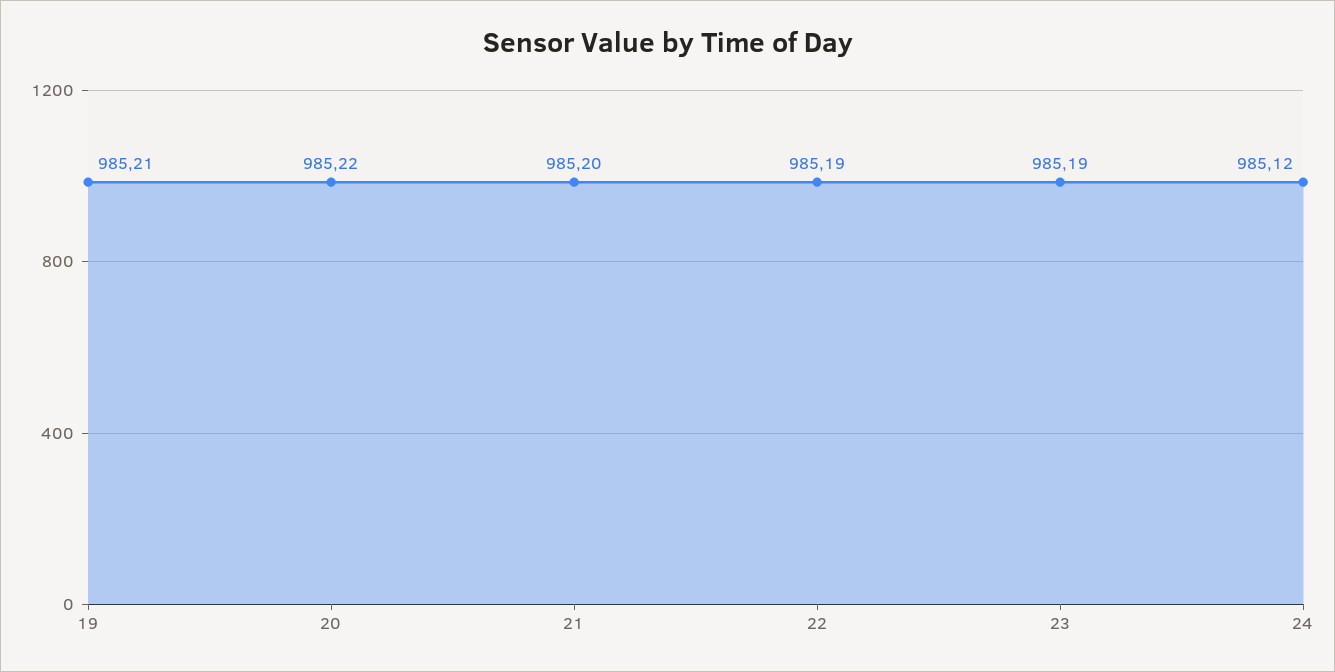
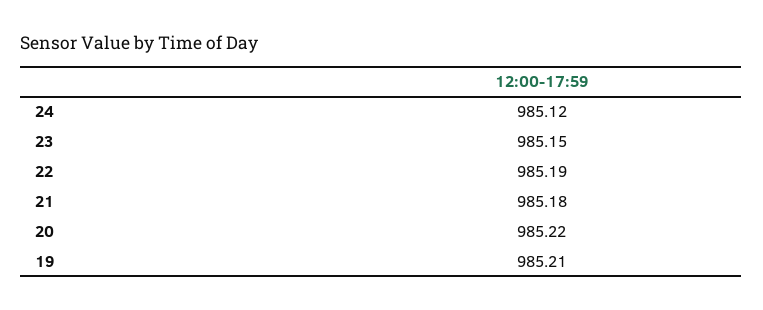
21: 985.2 -> 985.18
23: 985.19 -> 985.15

